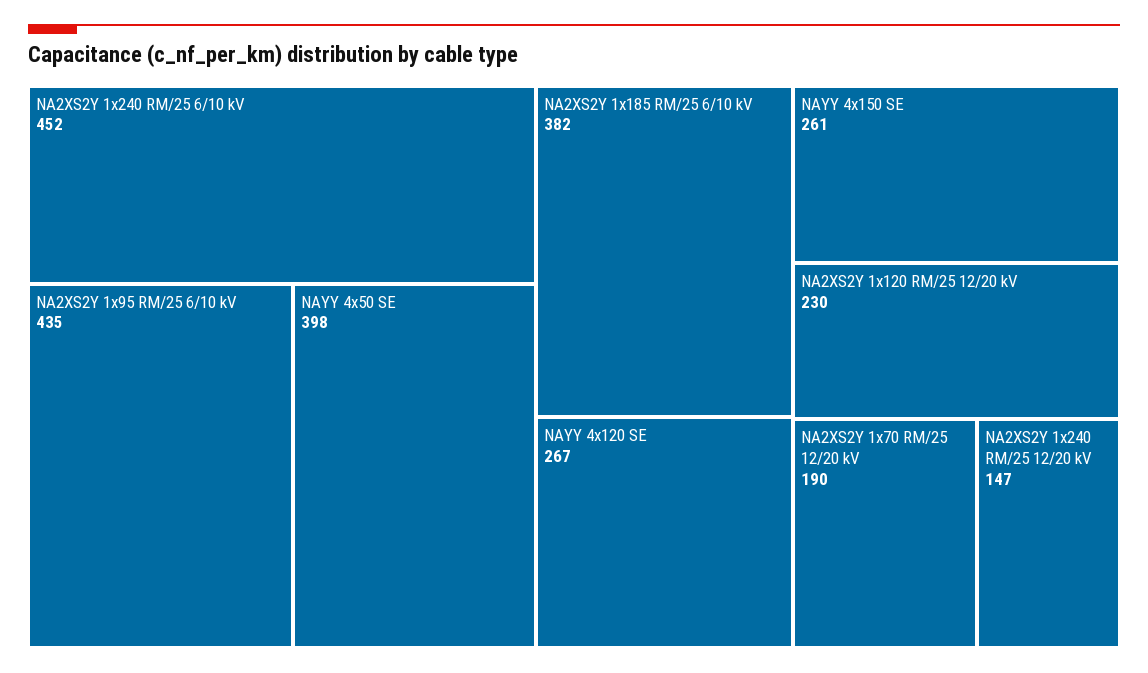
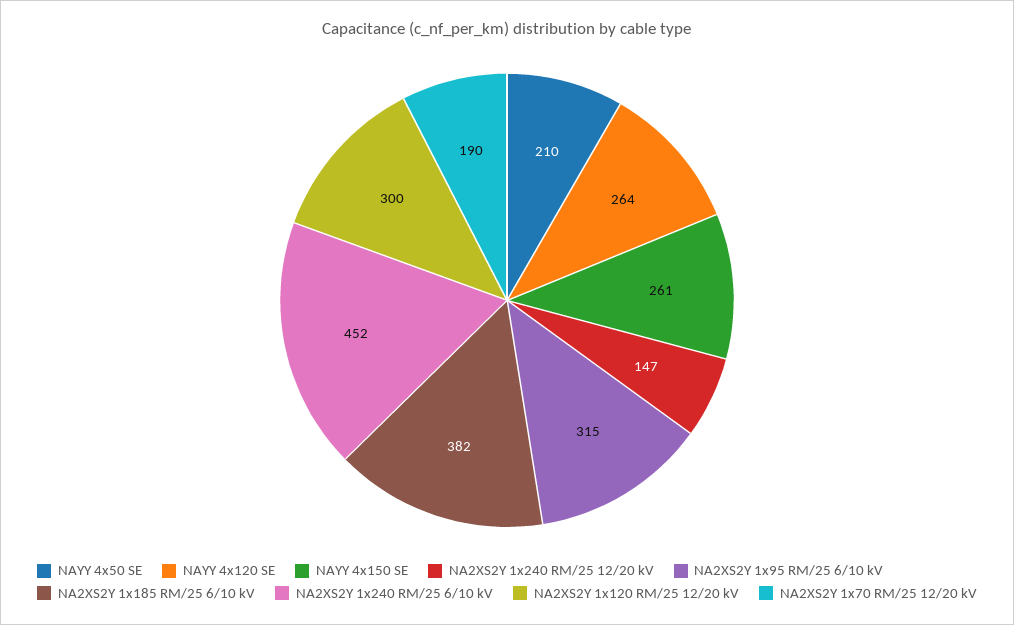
NA2XS2Y 1x95 RM/25 6/10 kV: 435 -> 315
NAYY 4x50 SE: 398 -> 210
NAYY 4x120 SE: 267 -> 264
NA2XS2Y 1x120 RM/25 12/20 kV: 230 -> 300

